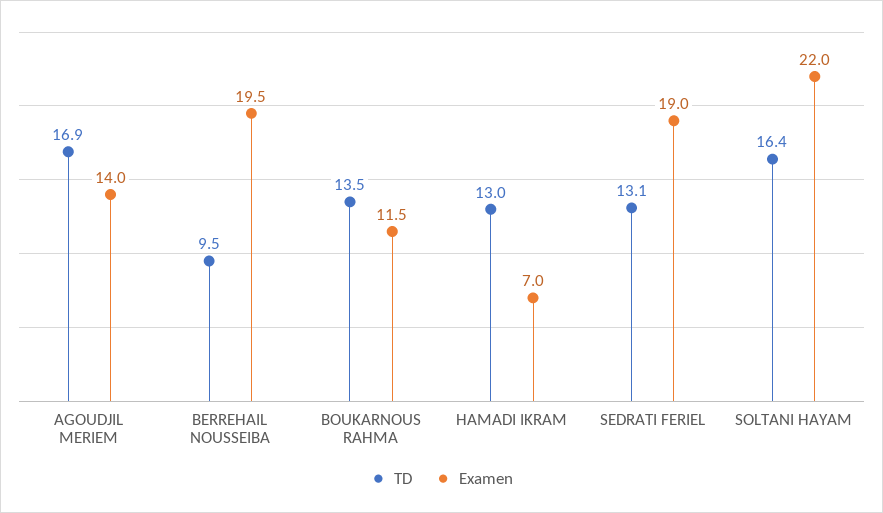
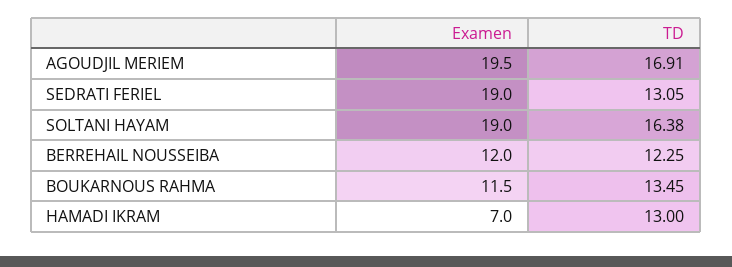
Examen, AGOUDJIL MERIEM: 14 -> 19.5
TD, BERREHAIL NOUSSEIBA: 9.5 -> 12.25
Examen, BERREHAIL NOUSSEIBA: 19.5 -> 12
Examen, SOLTANI HAYAM: 22 -> 19

